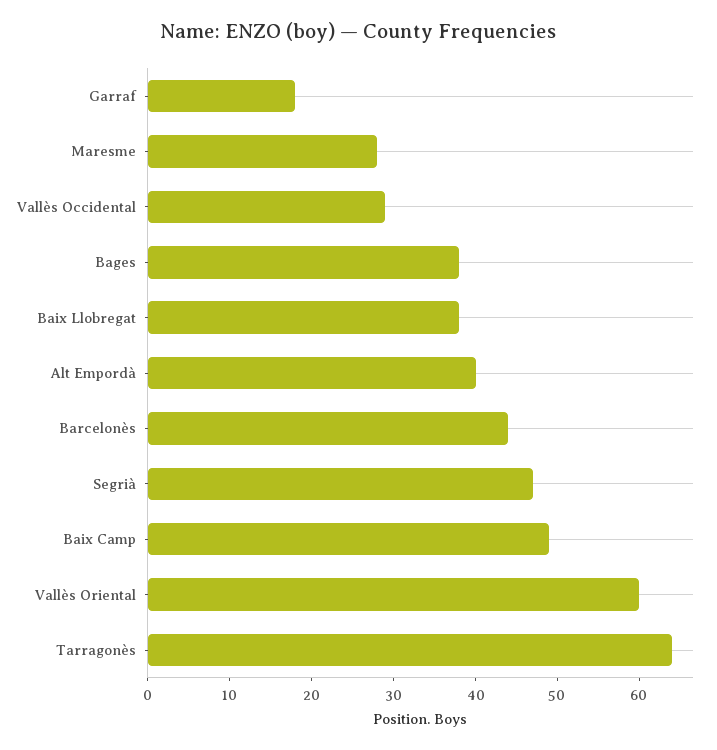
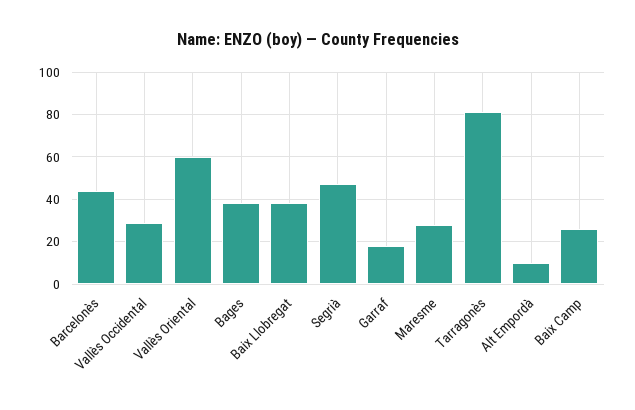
Alt Empordà: 40 -> 10
Baix Camp: 49 -> 25
Tarragonès: 64 -> 80

